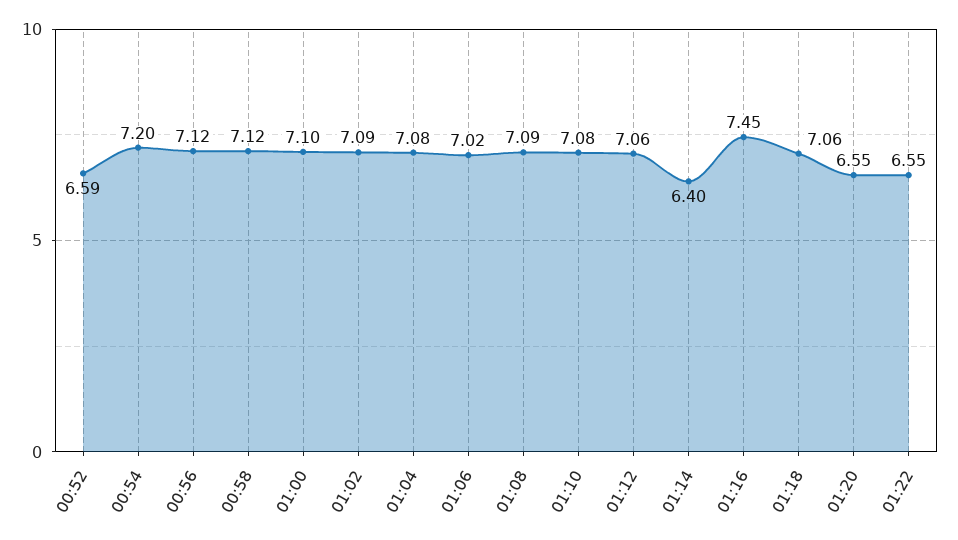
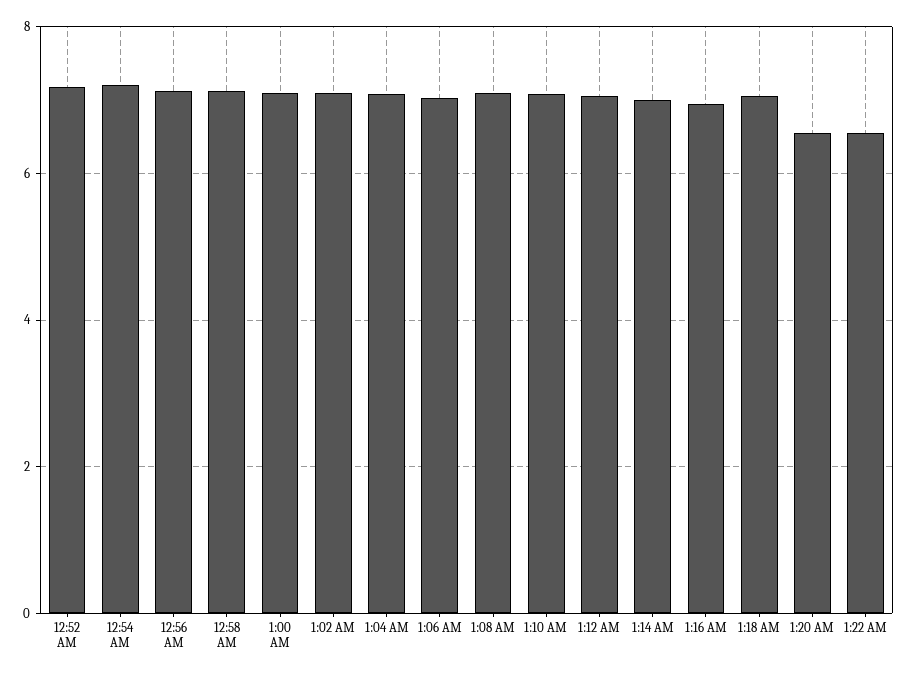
00:52: 6.59 -> 7.2
01:14: 6.4 -> 7
01:16: 7.45 -> 7

